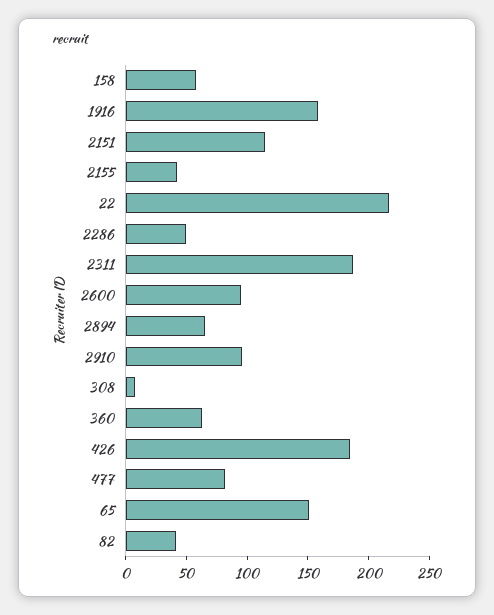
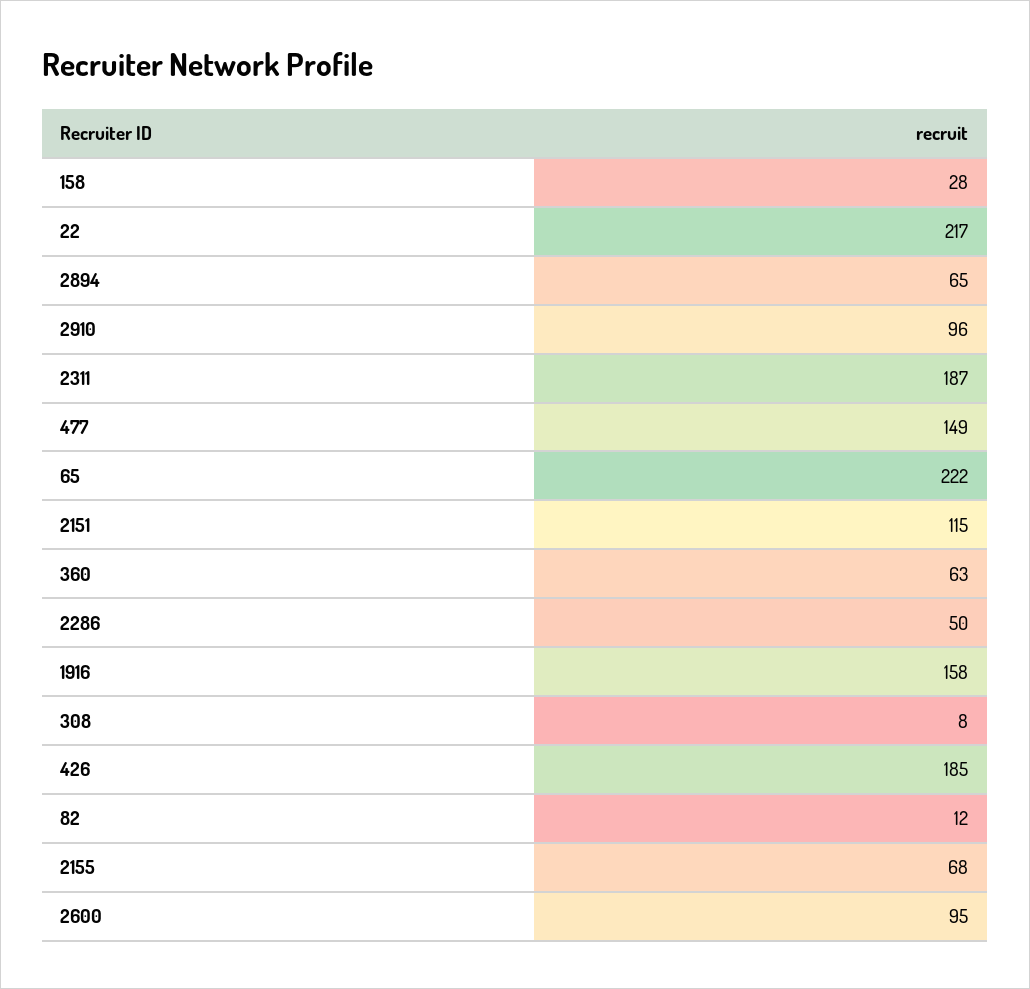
158: 60 -> 28
2155: 40 -> 68
477: 80 -> 149
65: 150 -> 222
82: 40 -> 12

